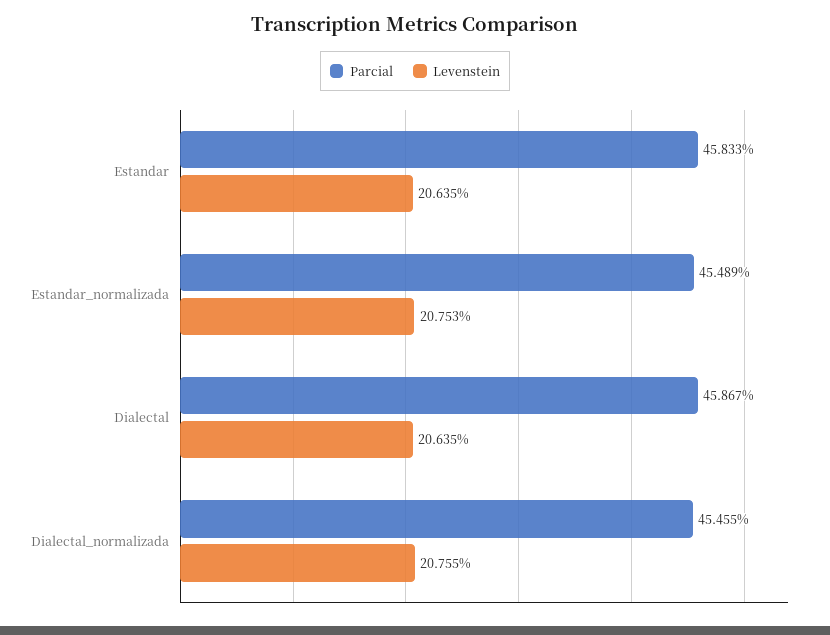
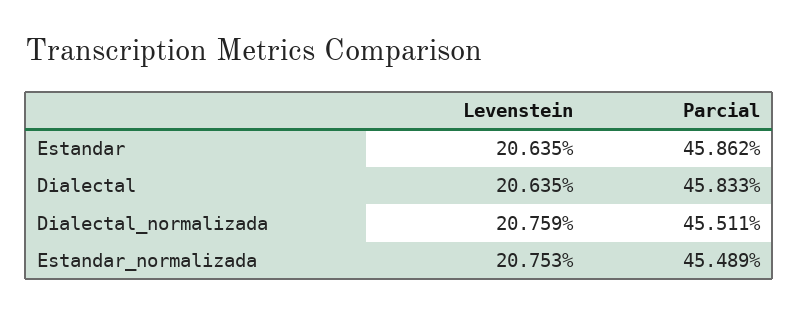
Parcial, Estandar: 45.833 -> 45.862
Parcial, Dialectal: 45.867 -> 45.833
Parcial, Dialectal_normalizada: 45.455 -> 45.511
Levenstein, Dialectal_normalizada: 20.755 -> 20.759

